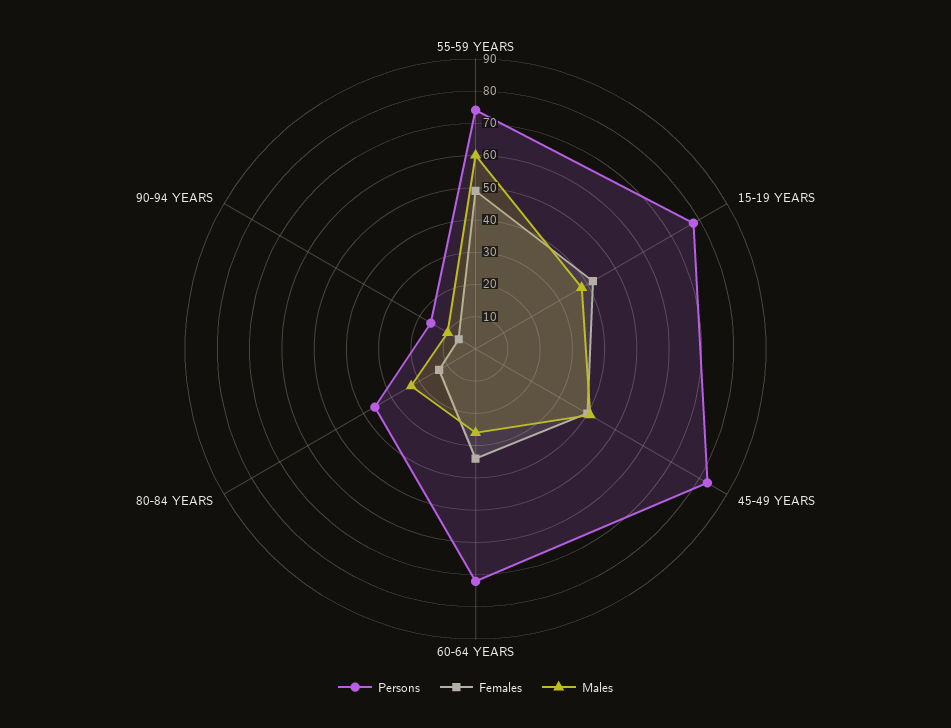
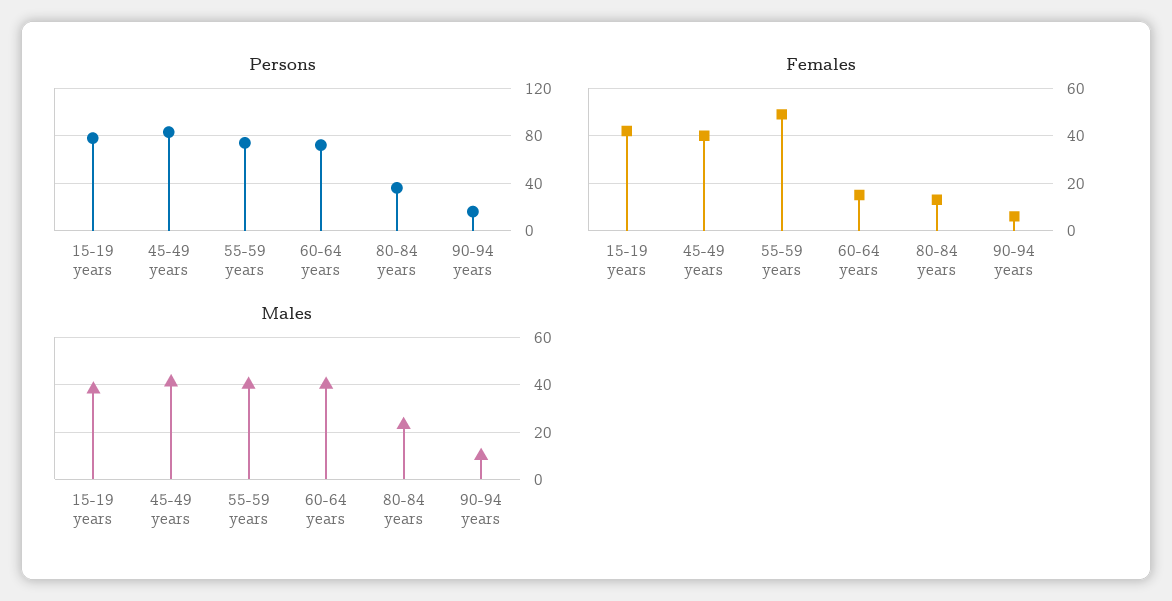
Males, 55-59 YEARS: 60 -> 40
Females, 60-64 YEARS: 35 -> 15
Males, 60-64 YEARS: 25 -> 40

